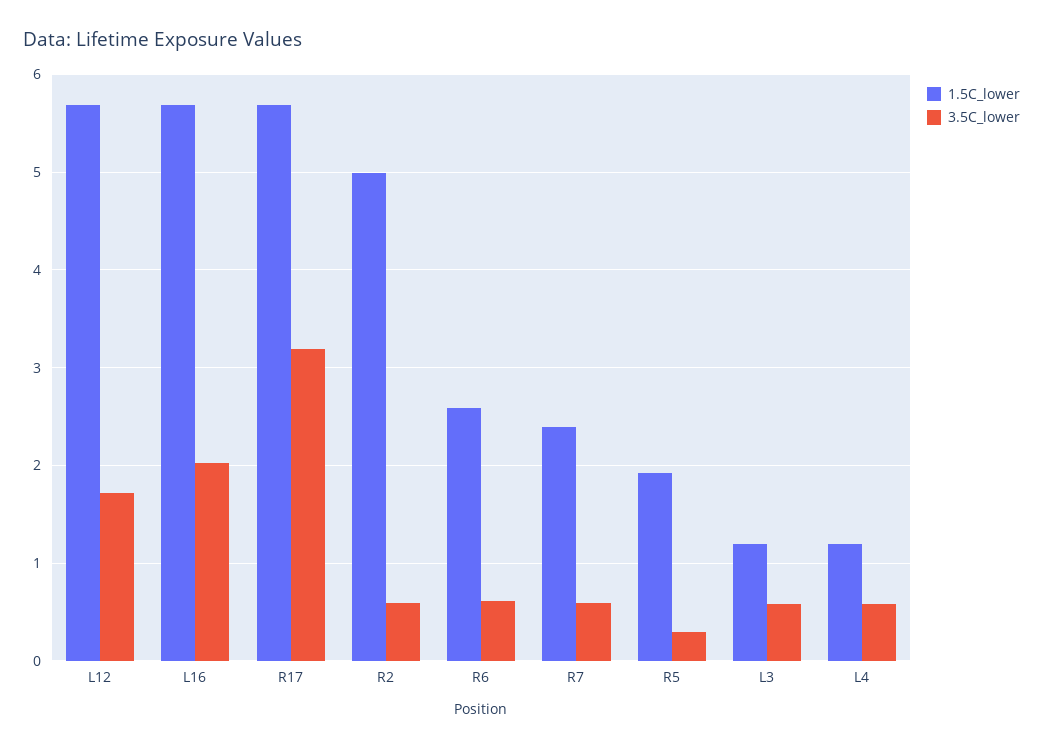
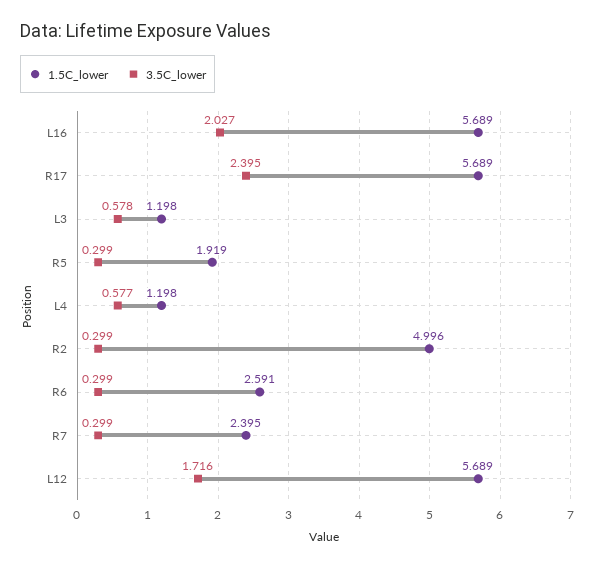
3.5C_lower, R17: 3.2 -> 2.395
3.5C_lower, R2: 0.6 -> 0.299
3.5C_lower, R6: 0.6 -> 0.299
3.5C_lower, R7: 0.6 -> 0.299

